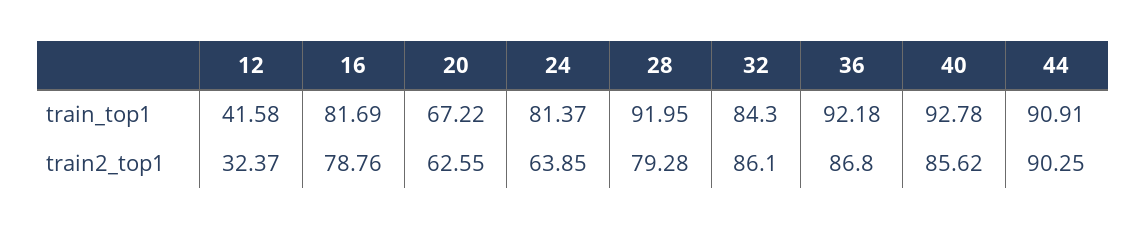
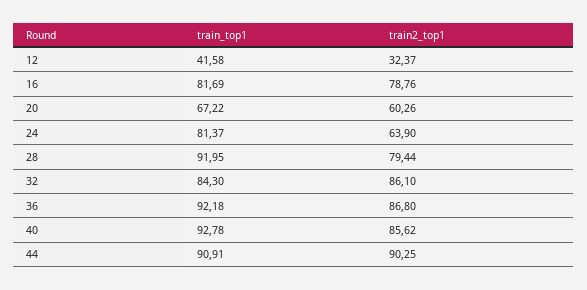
20, train2_top1: 62.55 -> 60.26
24, train2_top1: 63.85 -> 63.9
28, train2_top1: 79.28 -> 79.44

